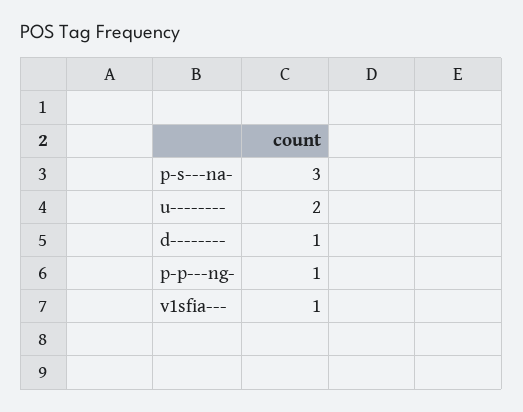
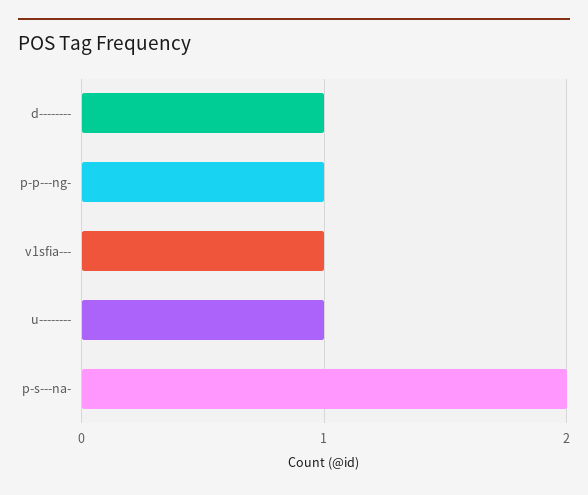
p-s---na-: 3 -> 2
u--------: 2 -> 1

